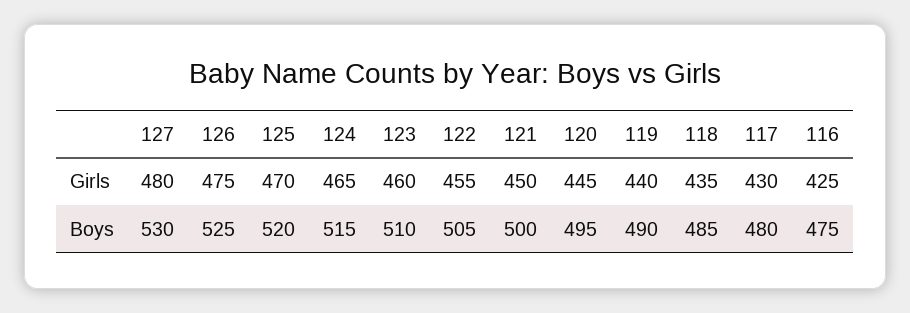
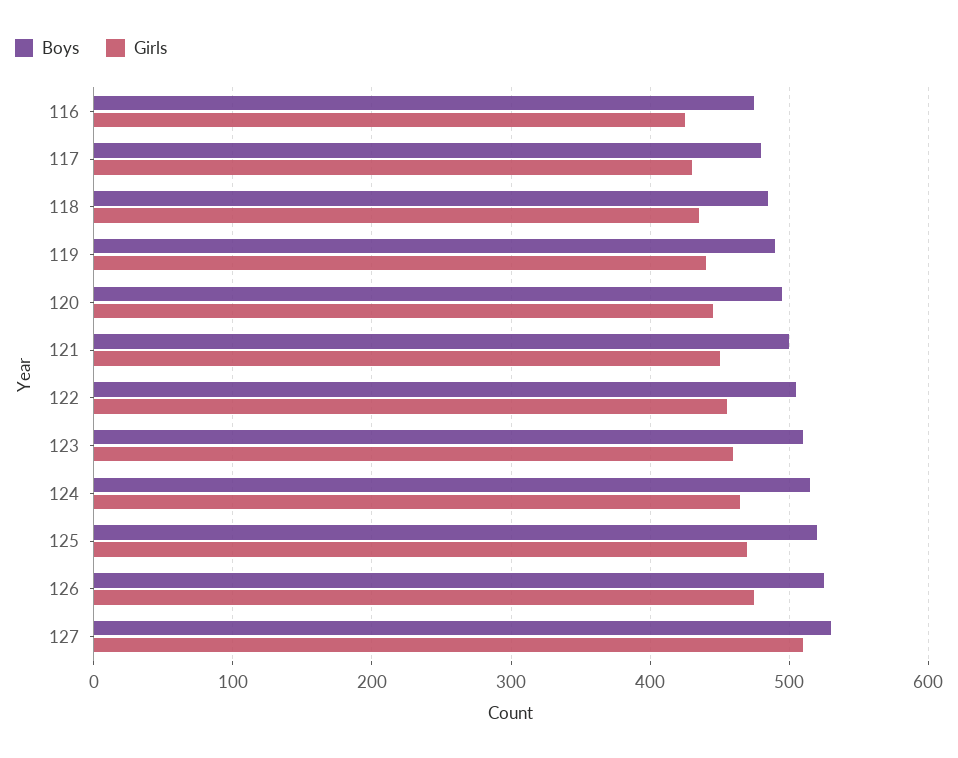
Girls, 127: 480 -> 510

